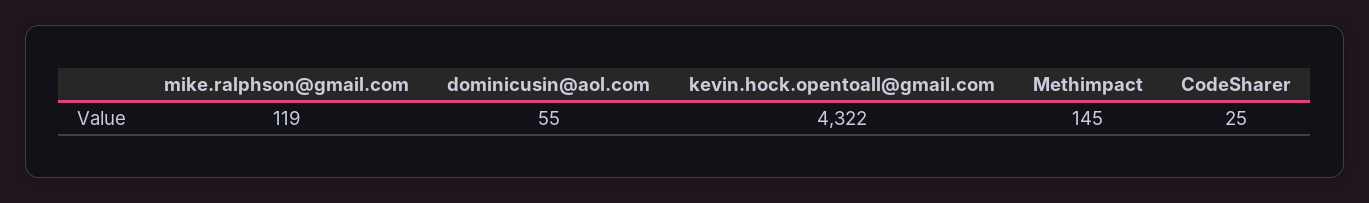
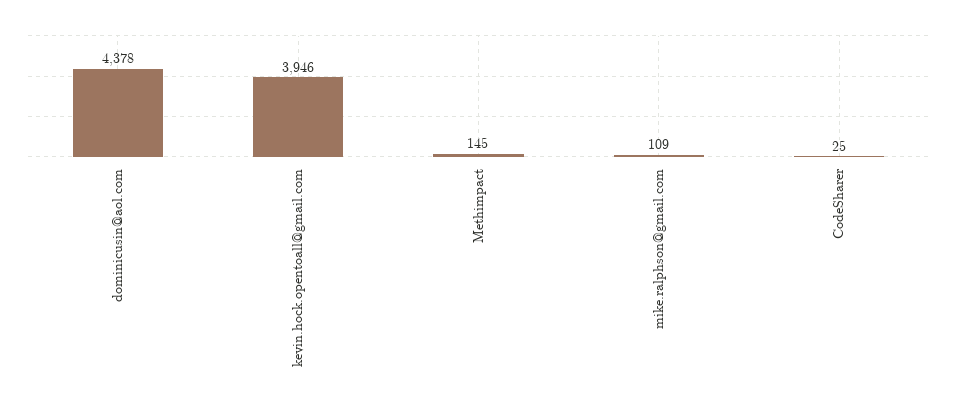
mike.ralphson@gmail.com: 119 -> 109
dominicusin@aol.com: 55 -> 4378
kevin.hock.opentoall@gmail.com: 4322 -> 3946

